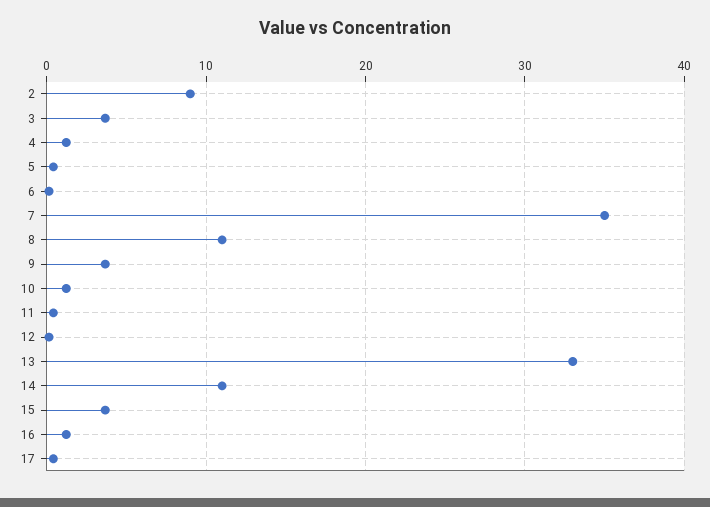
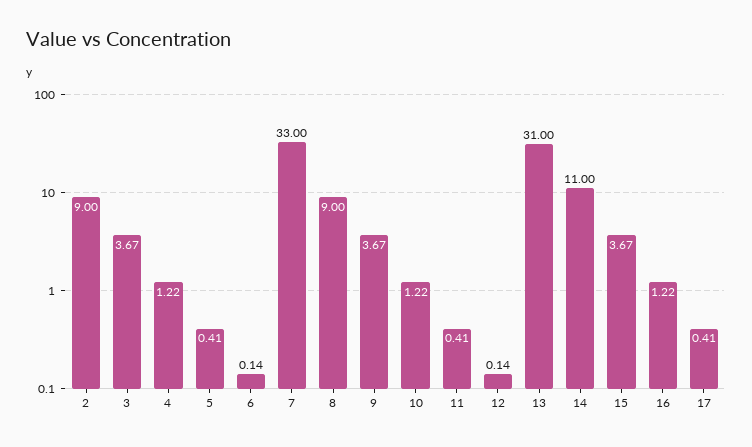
7: 35 -> 33
8: 11 -> 9
13: 33 -> 31

